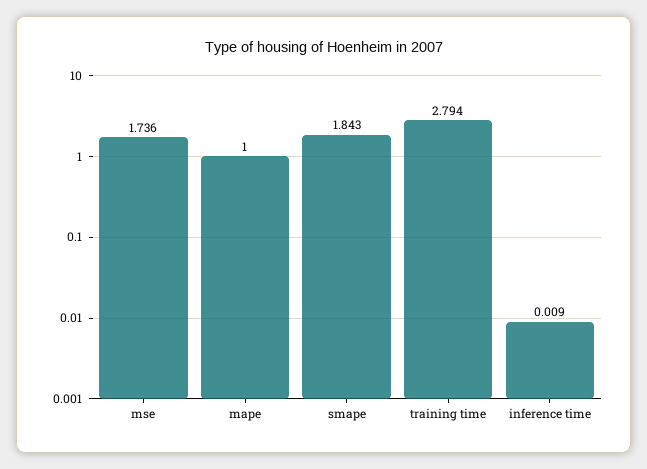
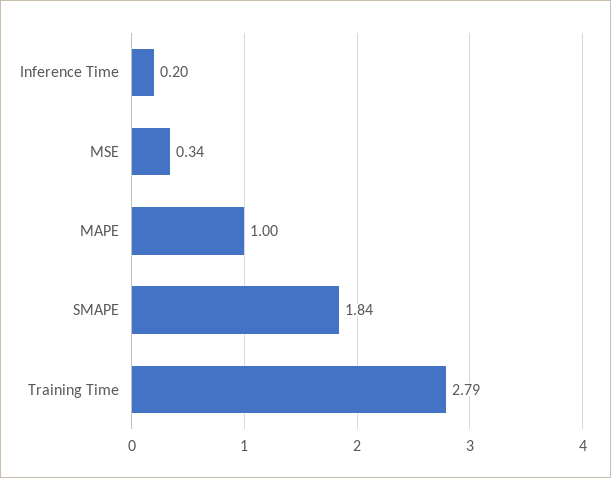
mse: 1.736 -> 0.34
inference time: 0.009 -> 0.2

